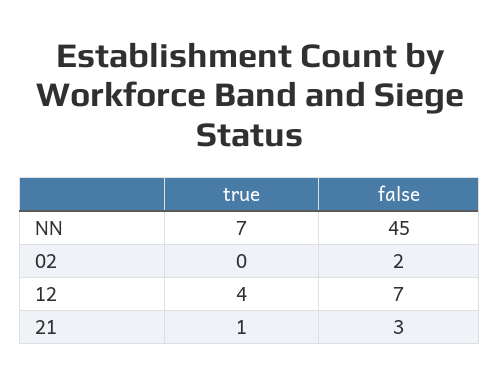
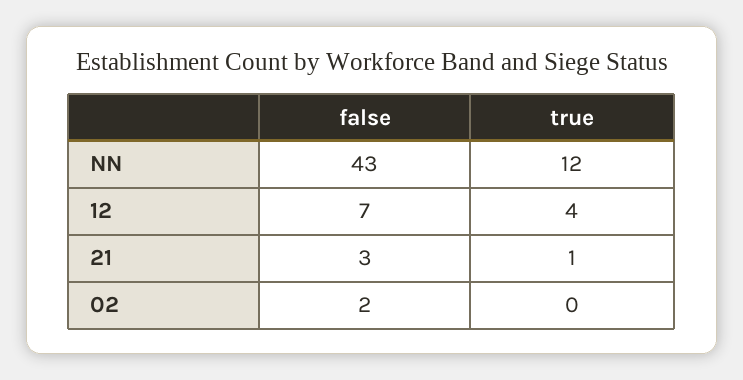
true, NN: 7 -> 12
false, NN: 45 -> 43

